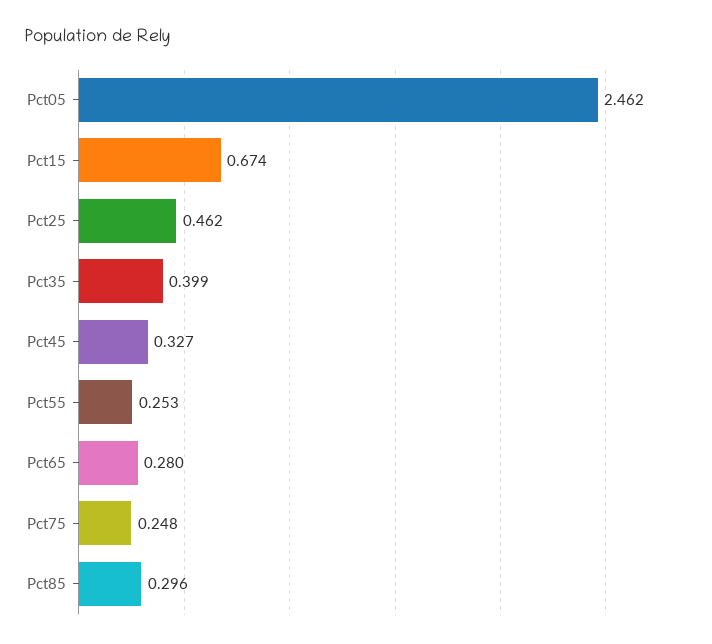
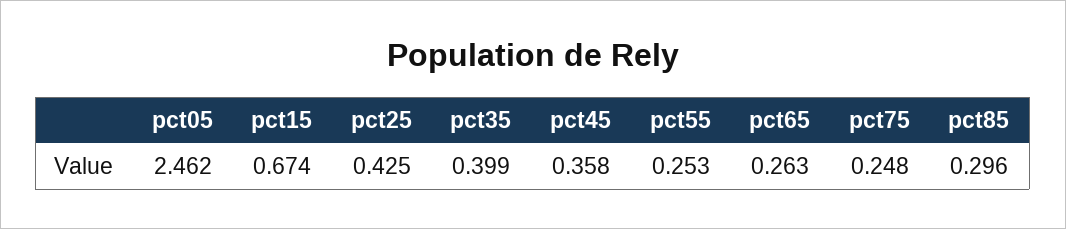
Pct25: 0.462 -> 0.425
Pct45: 0.327 -> 0.358
Pct65: 0.28 -> 0.263

